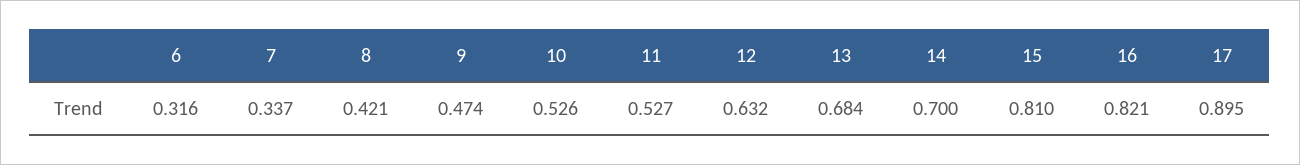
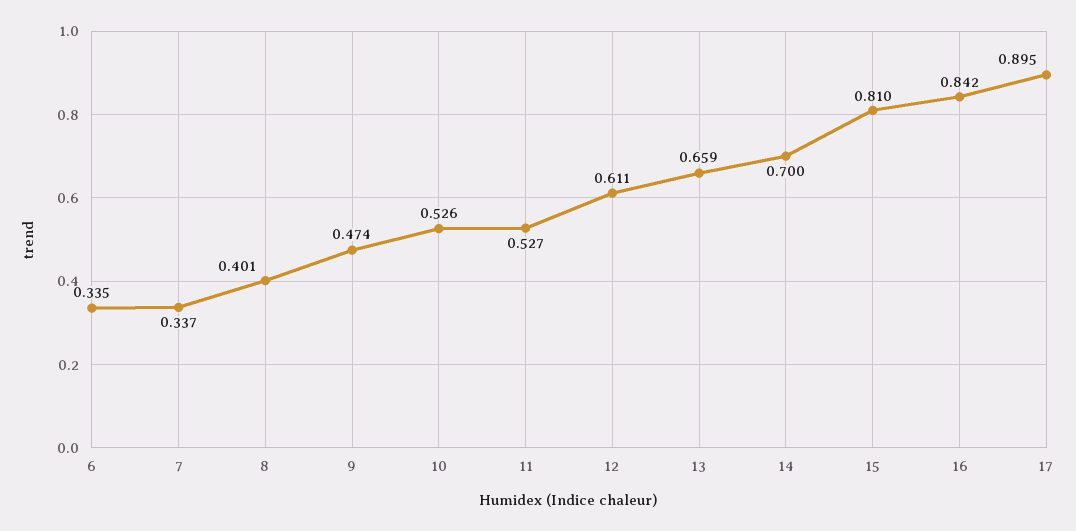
6: 0.316 -> 0.335
8: 0.421 -> 0.401
12: 0.632 -> 0.611
13: 0.684 -> 0.659
16: 0.821 -> 0.842

